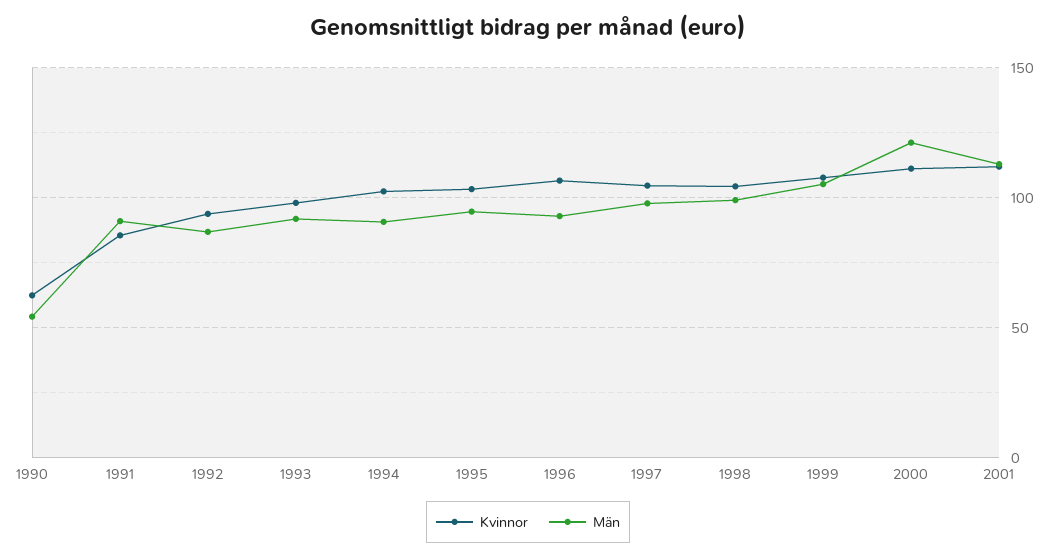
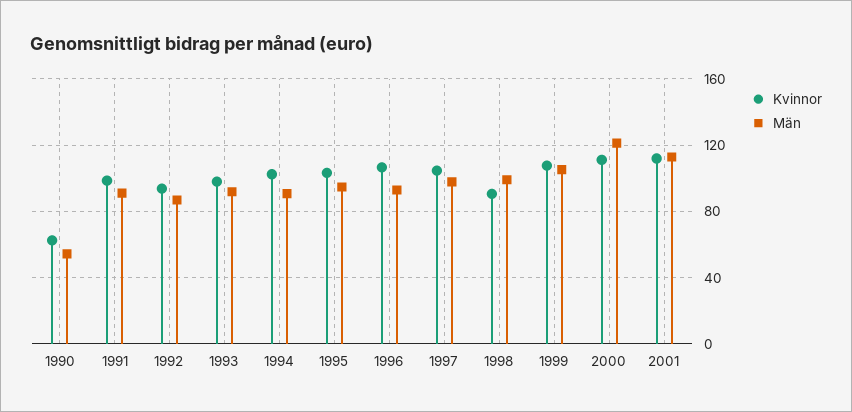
Kvinnor, 1991: 85 -> 100
Kvinnor, 1998: 105 -> 90

